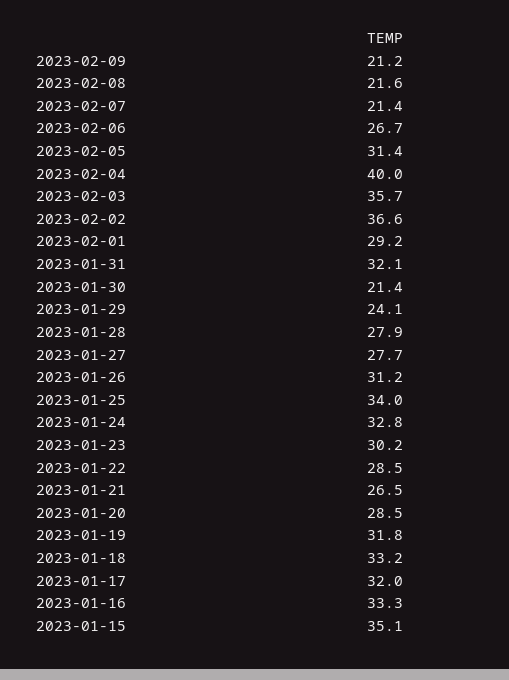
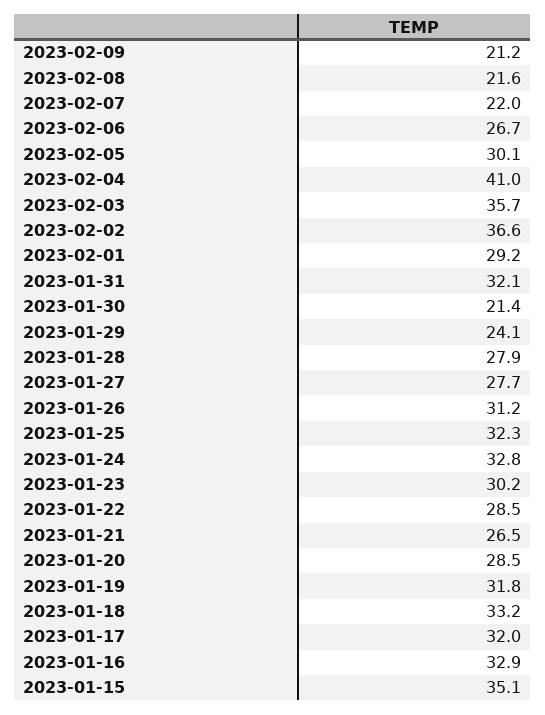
2023-02-07: 21.4 -> 22
2023-02-05: 31.4 -> 30.1
2023-02-04: 40 -> 41
2023-01-25: 34 -> 32.3
2023-01-16: 33.3 -> 32.9

